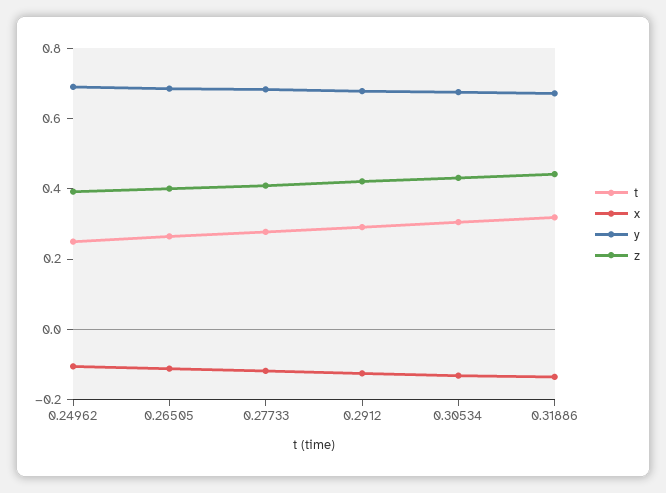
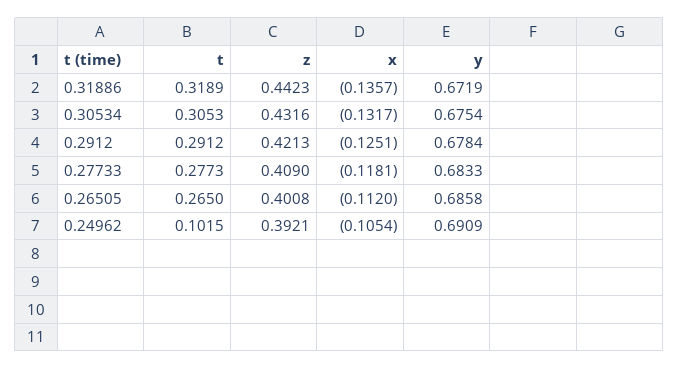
t, 0.24962: 0.25 -> 0.1015

